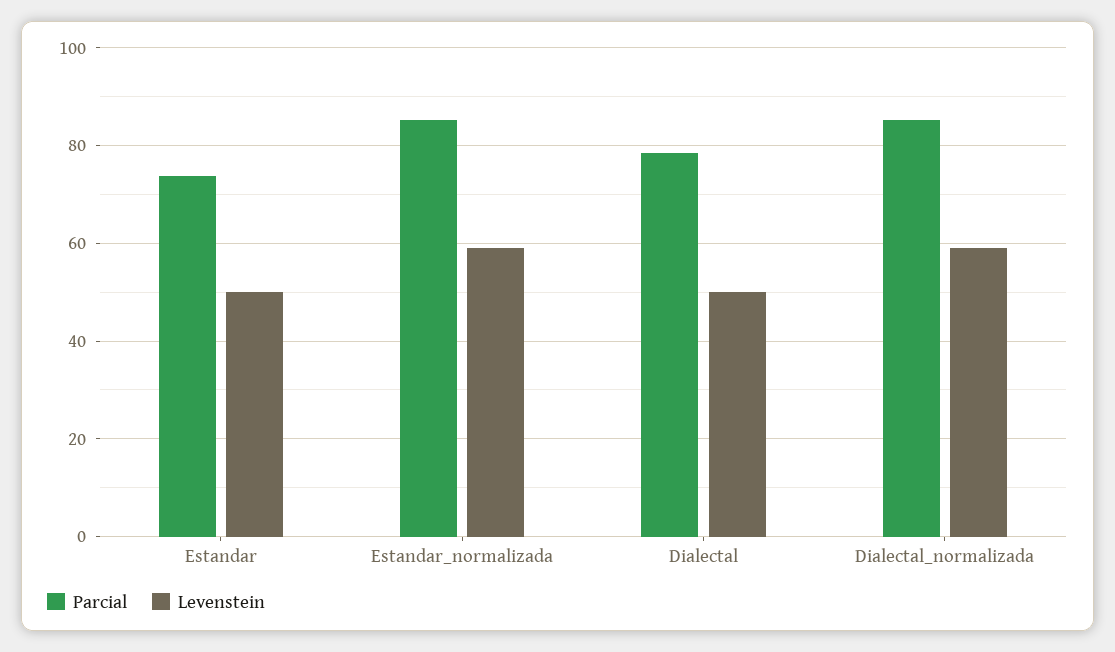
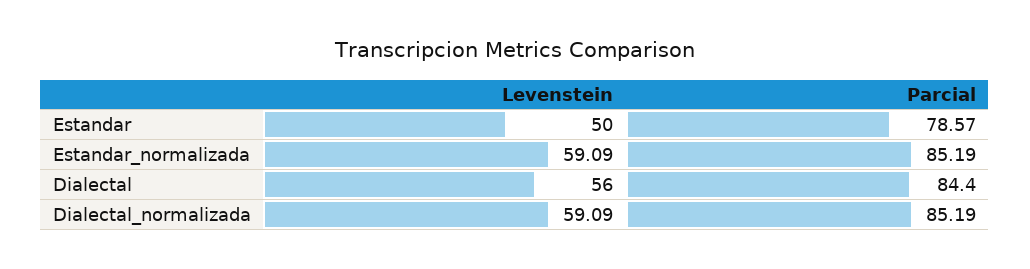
Parcial, Estandar: 74 -> 78.57
Parcial, Dialectal: 78 -> 84.4
Levenstein, Dialectal: 50 -> 56

